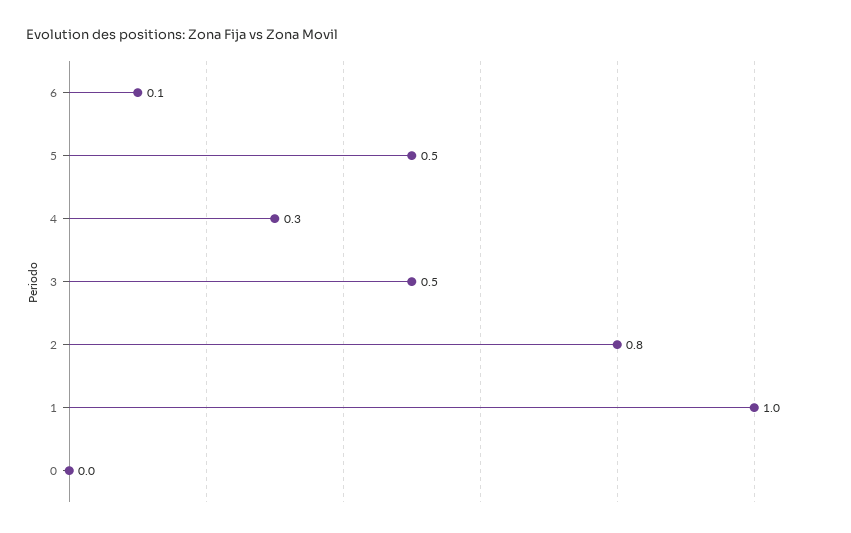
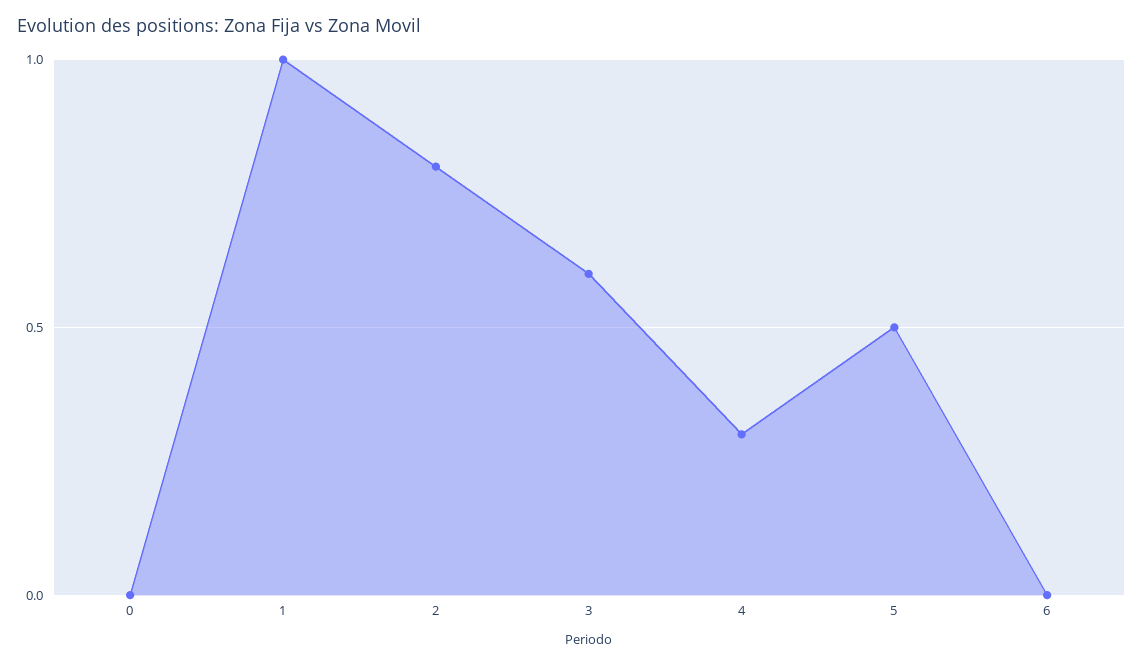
6: 0.1 -> 0
3: 0.5 -> 0.6

